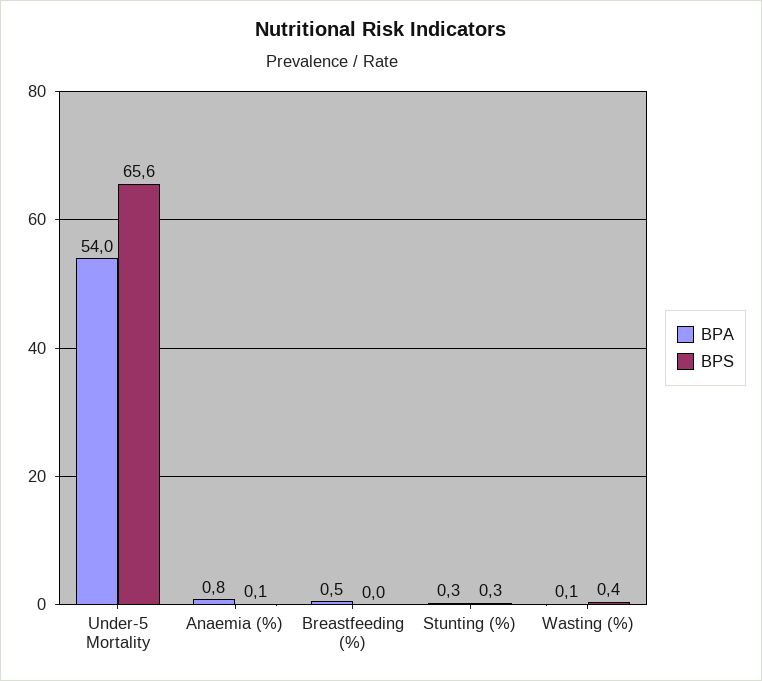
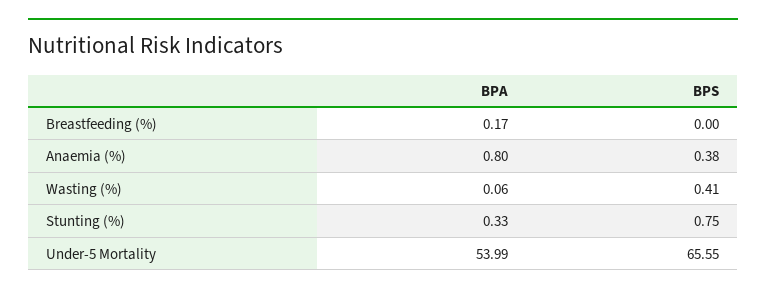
BPS, Anaemia (%): 0.1 -> 0.38
BPA, Breastfeeding (%): 0.5 -> 0.17
BPS, Stunting (%): 0.3 -> 0.75

